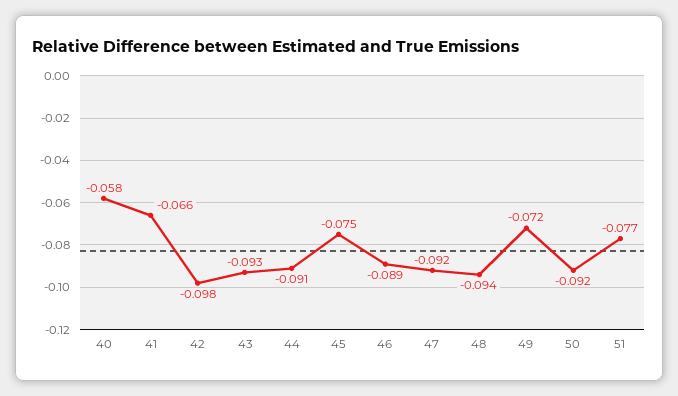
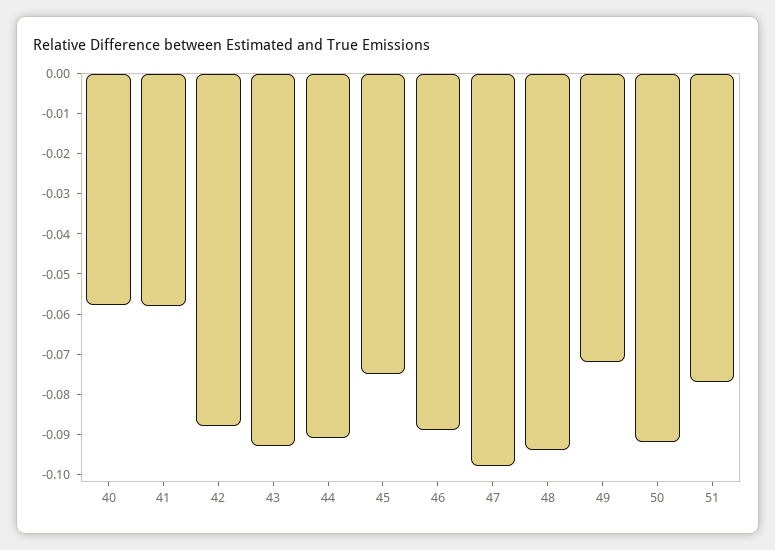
41: -0.066 -> -0.058
42: -0.098 -> -0.088
47: -0.092 -> -0.098

